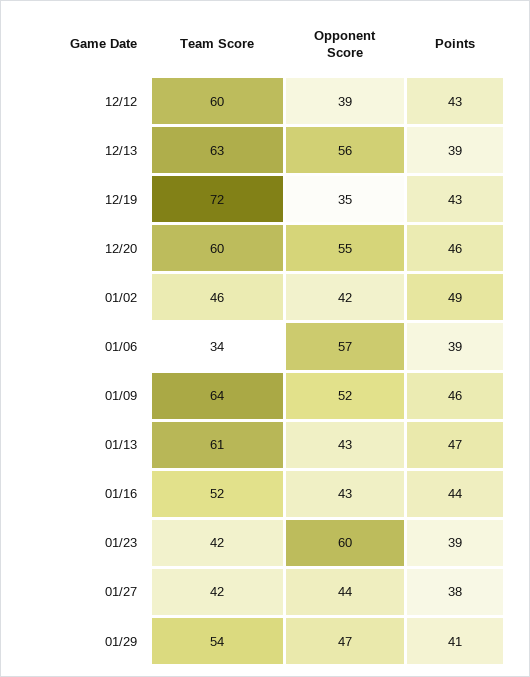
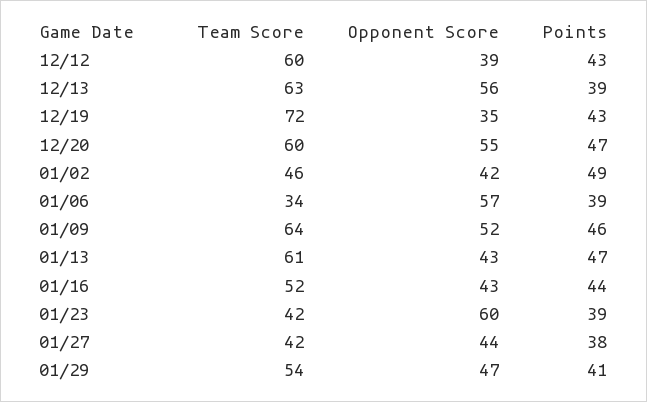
Points, 12/20: 46 -> 47

